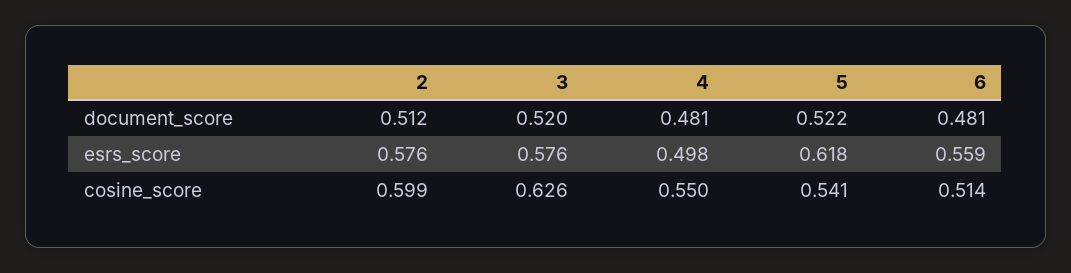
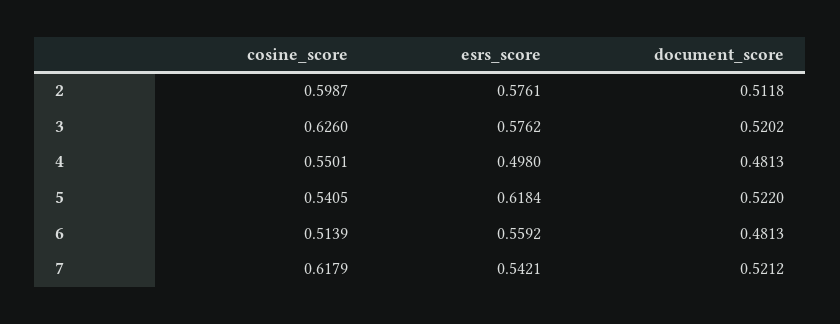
7, cosine_score: none -> 0.6179
7, esrs_score: none -> 0.5421
7, document_score: none -> 0.5212

